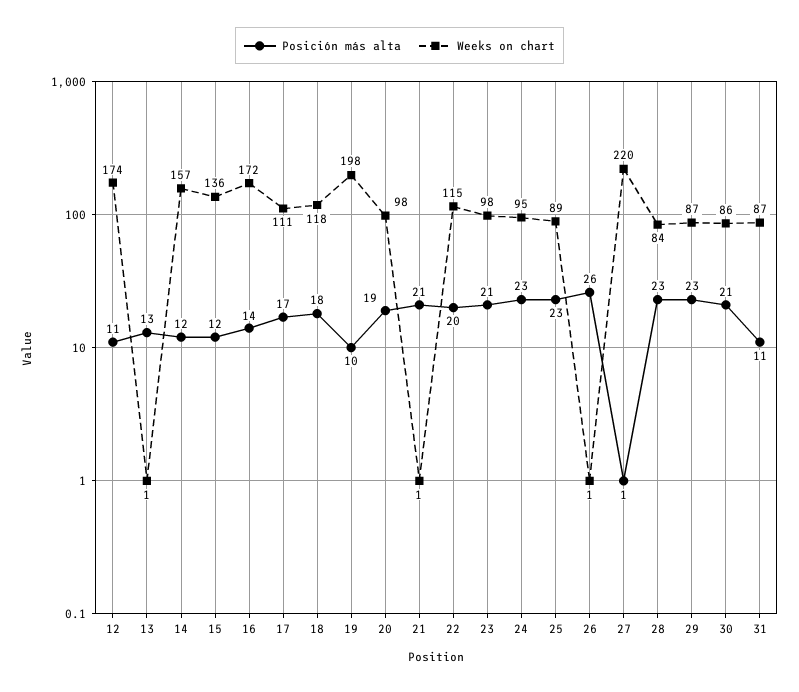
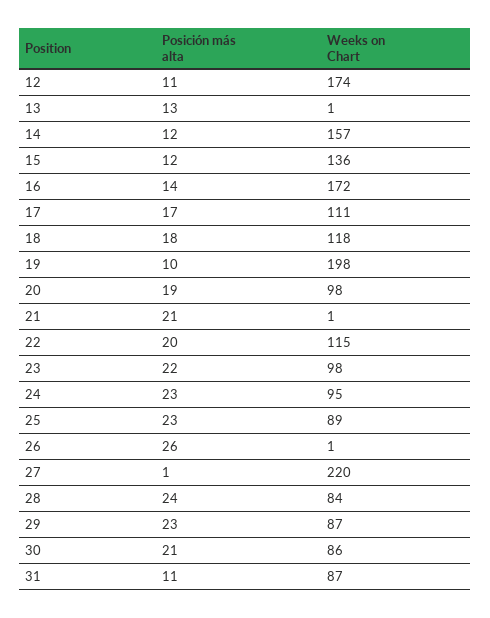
Posición más alta, 23: 21 -> 22
Posición más alta, 28: 23 -> 24

